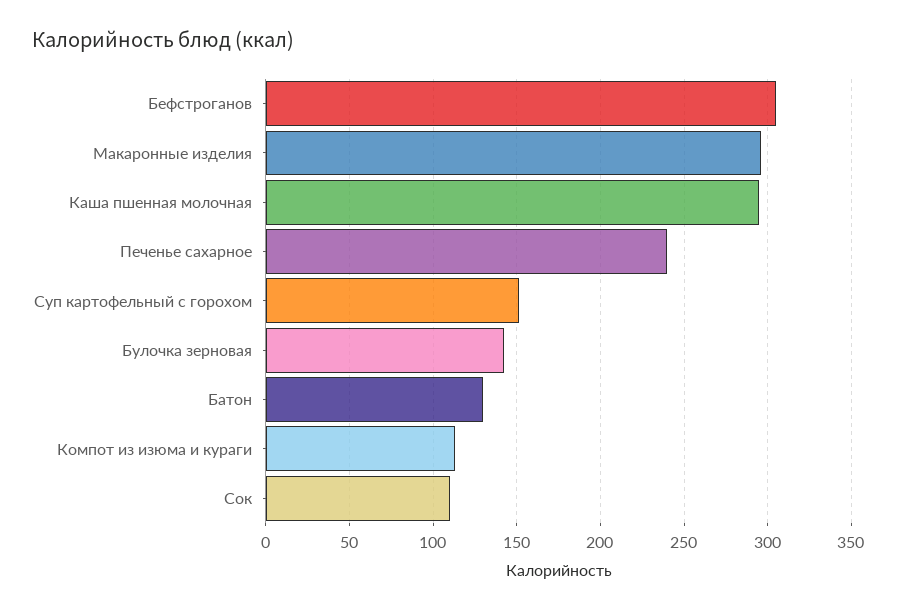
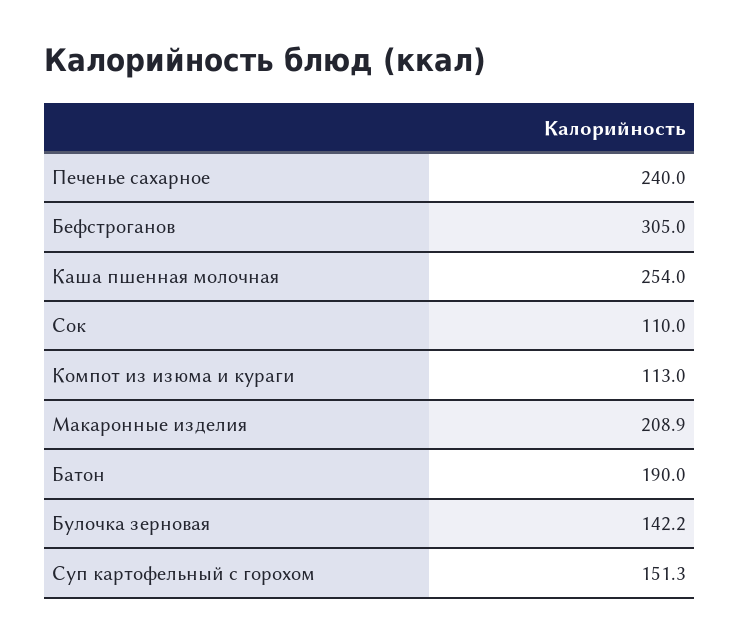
Макаронные изделия: 295 -> 208.9
Каша пшенная молочная: 295 -> 254
Батон: 130 -> 190

